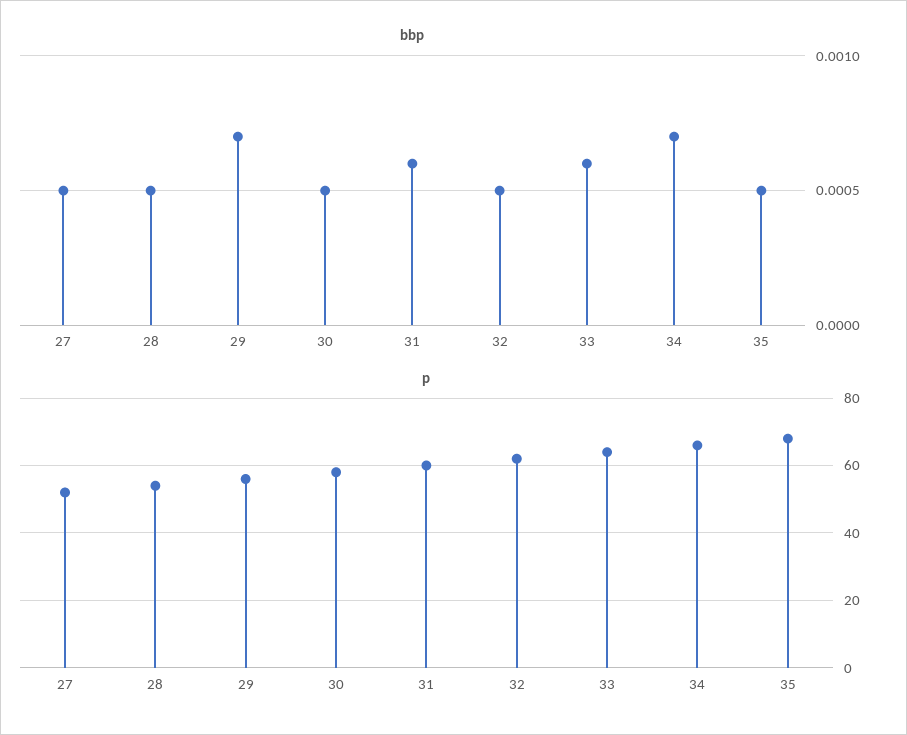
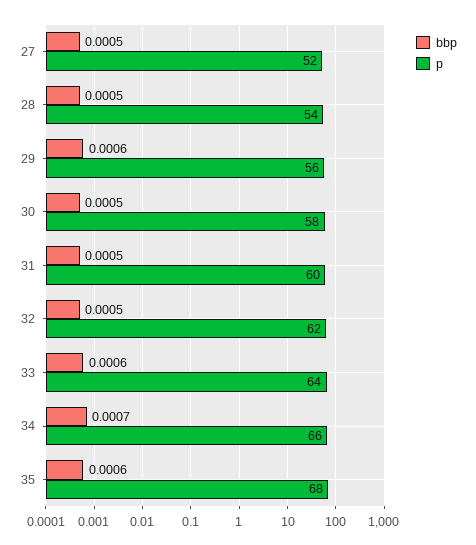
bbp, 29: 0.0007 -> 0.0006
bbp, 31: 0.0006 -> 0.0005
bbp, 35: 0.0005 -> 0.0006

